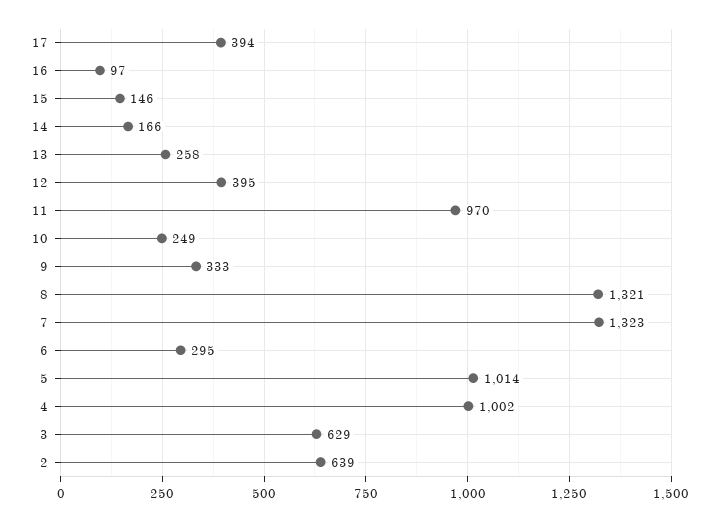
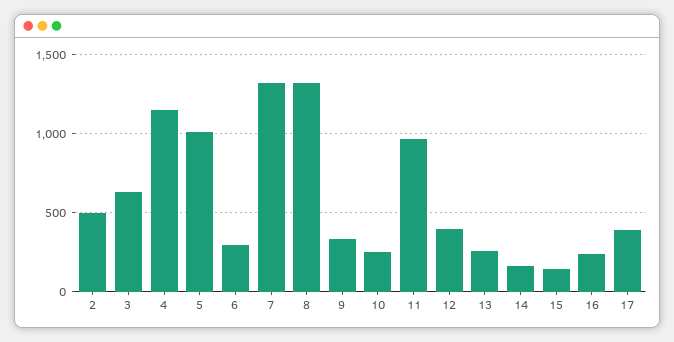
16: 97 -> 250
4: 1002 -> 1150
2: 639 -> 500

